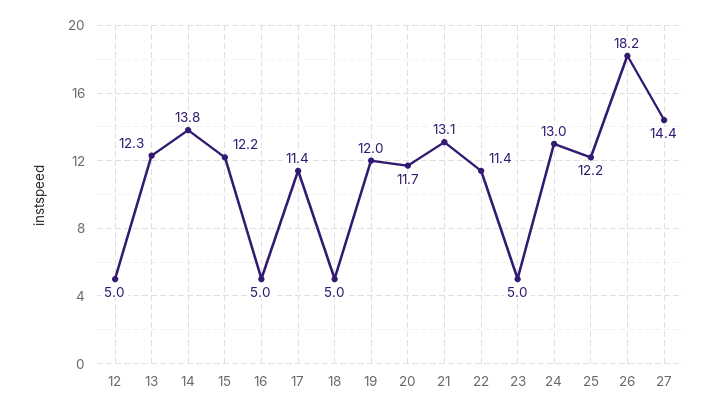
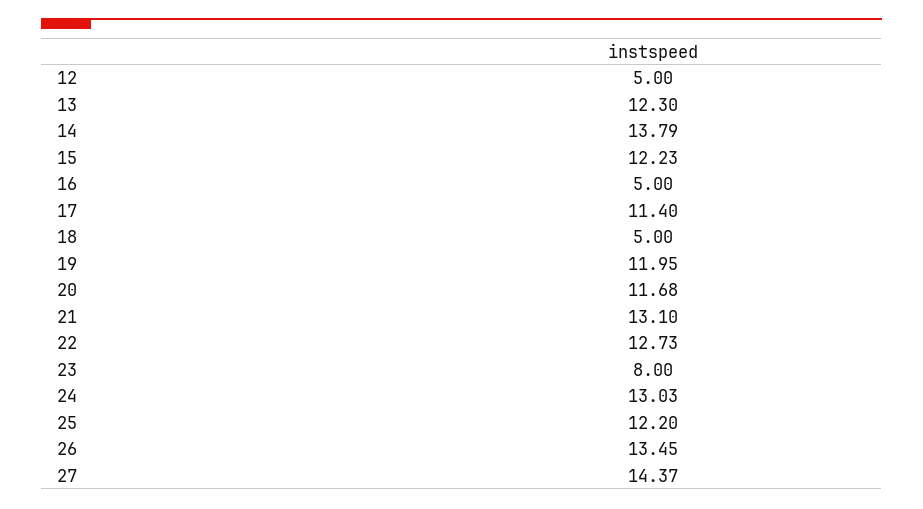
22: 11.4 -> 12.73
23: 5 -> 8
26: 18.2 -> 13.45

